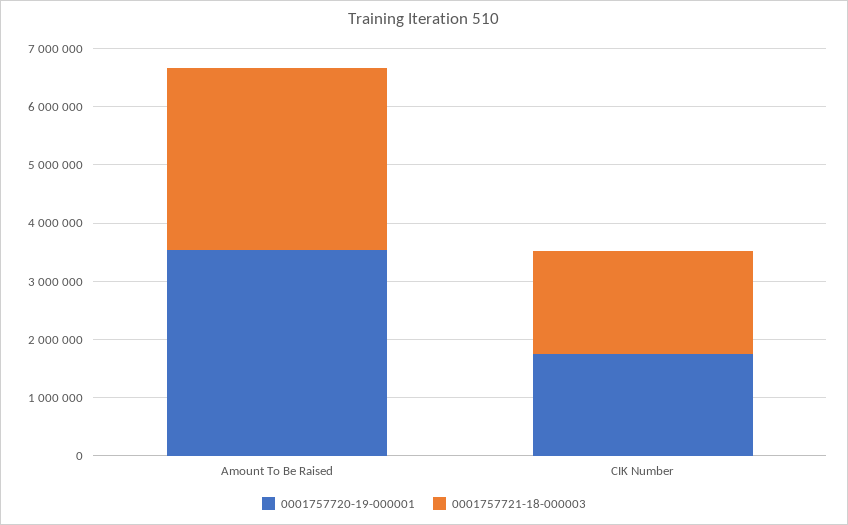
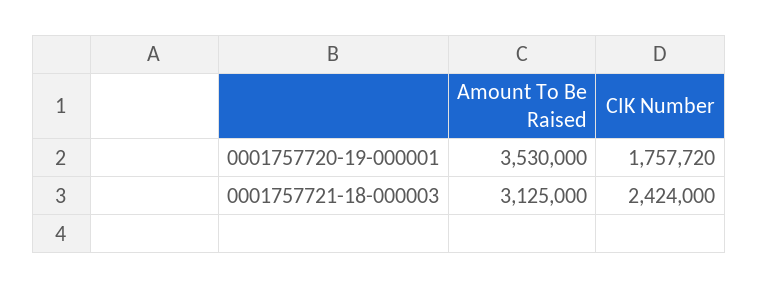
0001757721-18-000003, CIK Number: 1800000 -> 2424000

